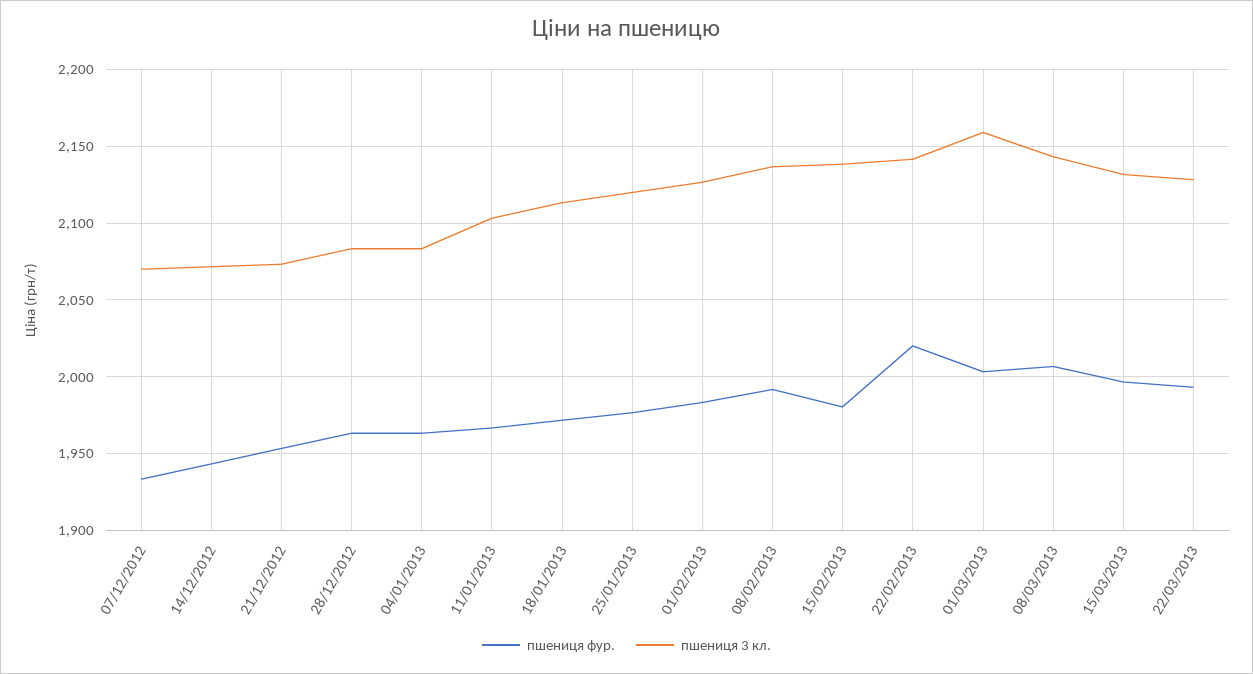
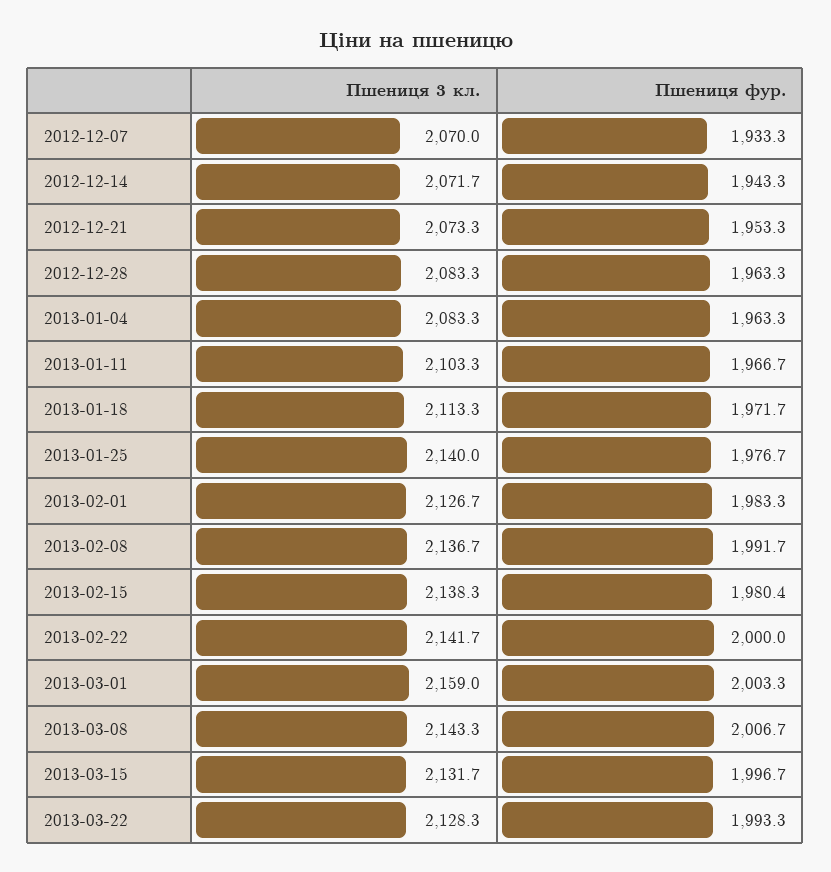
пшениця 3 кл., 25/01/2013: 2120 -> 2140
пшениця фур., 22/02/2013: 2020 -> 2000

